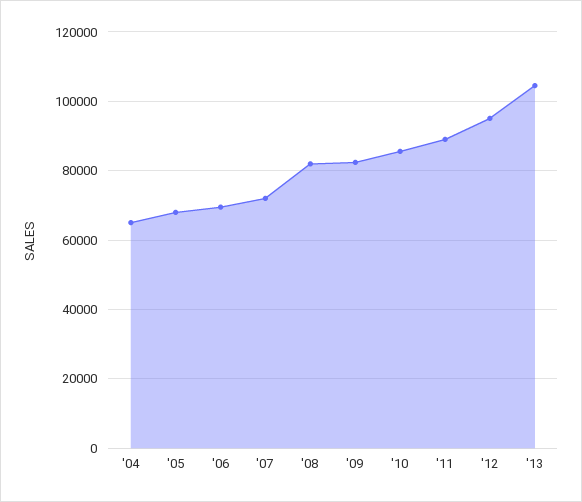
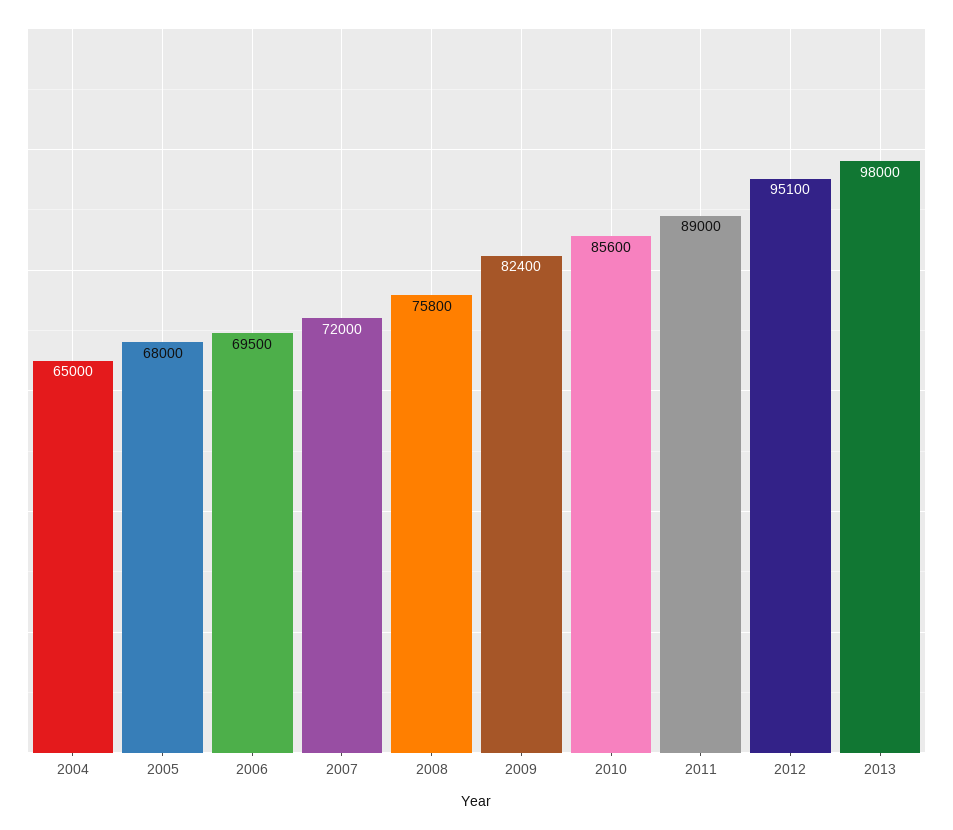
'08: 82000 -> 75800
'13: 104000 -> 98000

